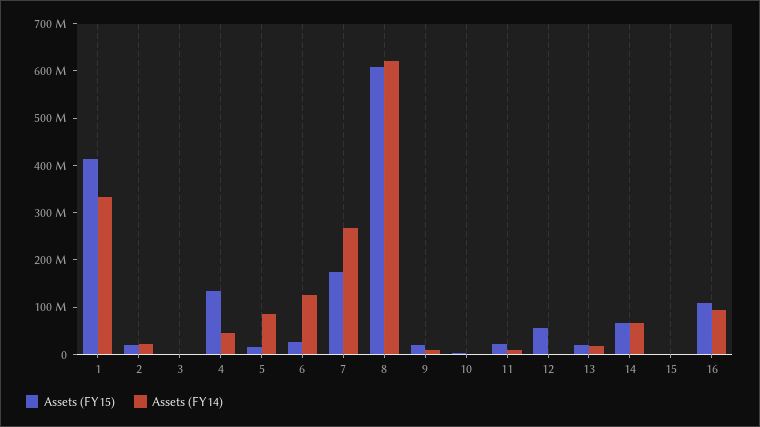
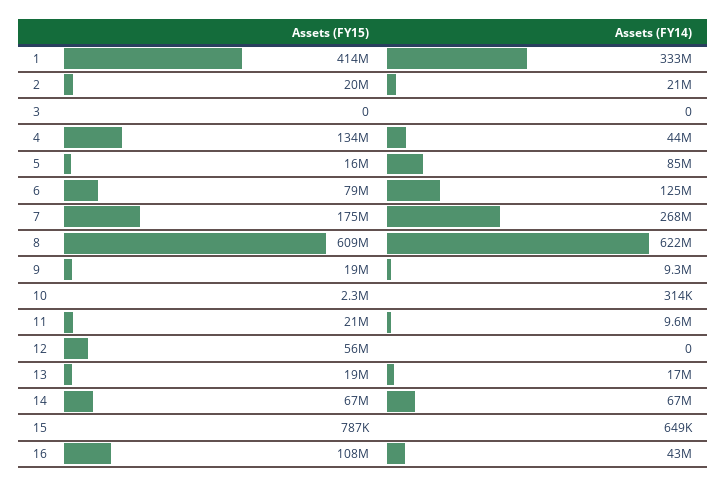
Assets (FY15), 6: 20000000 -> 79000000
Assets (FY14), 16: 100000000 -> 43000000

